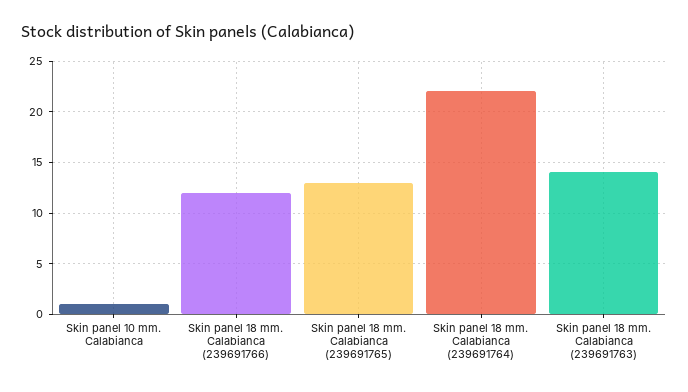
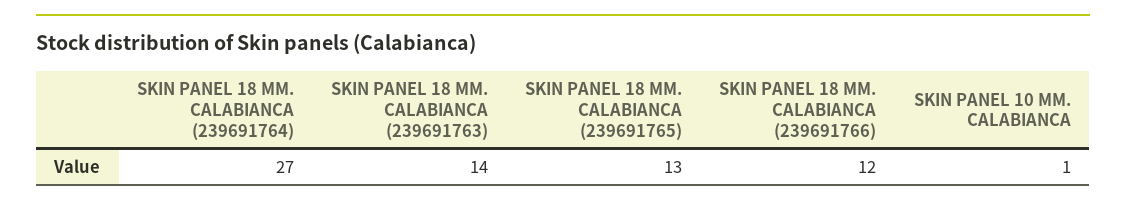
Skin panel 18 mm. Calabianca (239691764): 22 -> 27

